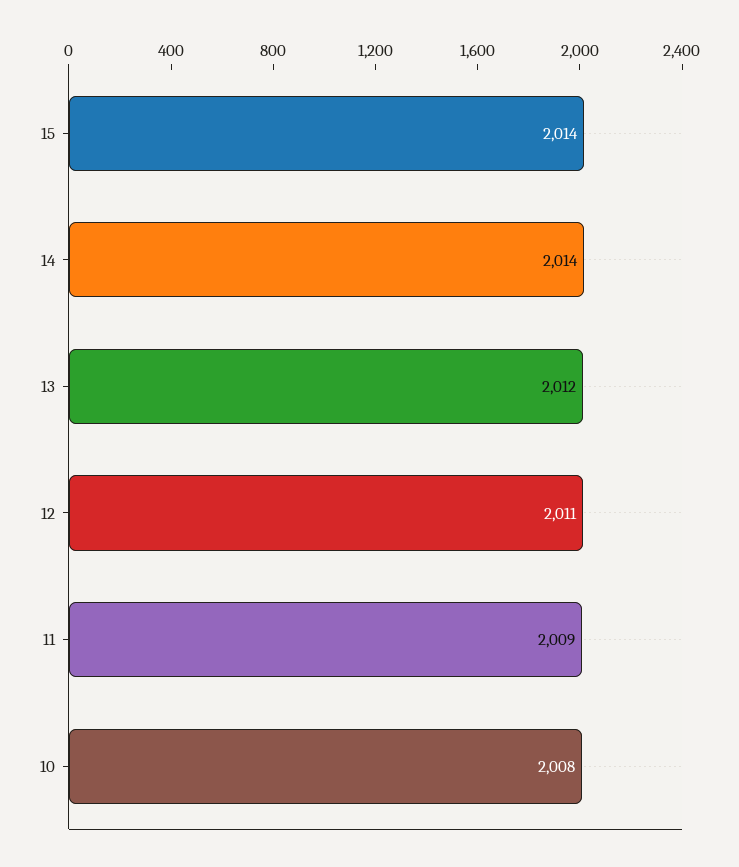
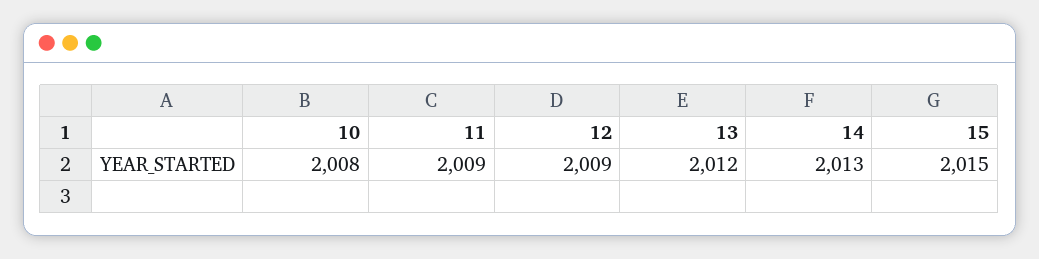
15: 2014 -> 2015
14: 2014 -> 2013
12: 2011 -> 2009

